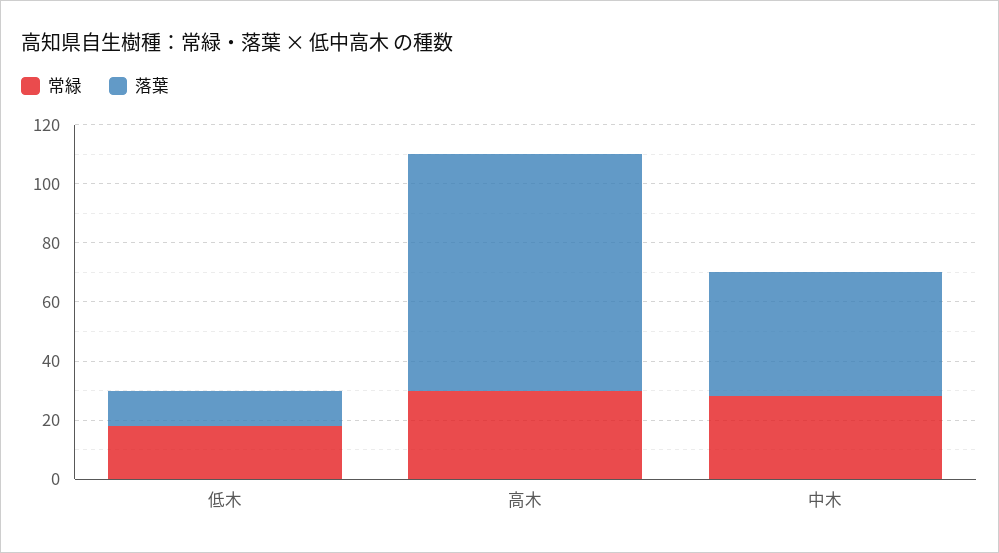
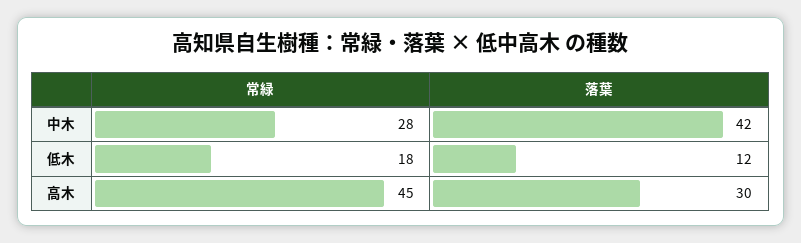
常緑, 高木: 30 -> 45
落葉, 高木: 80 -> 30

